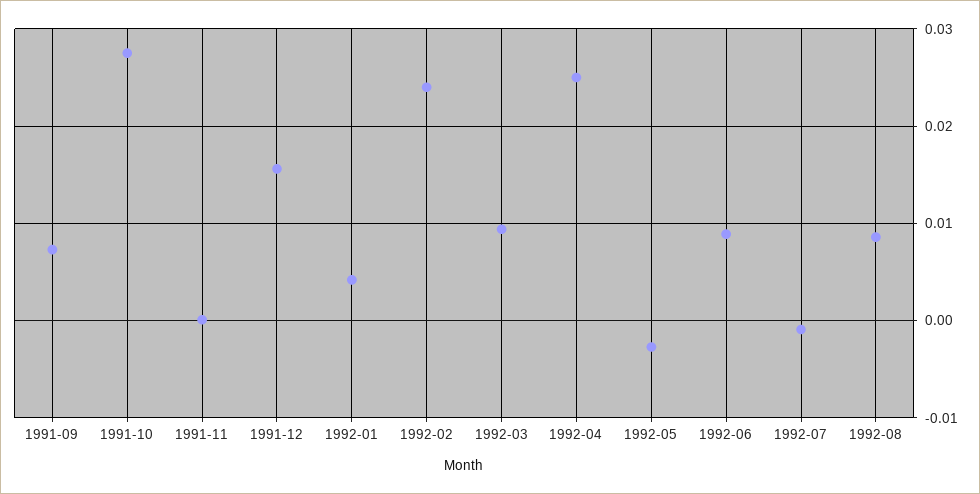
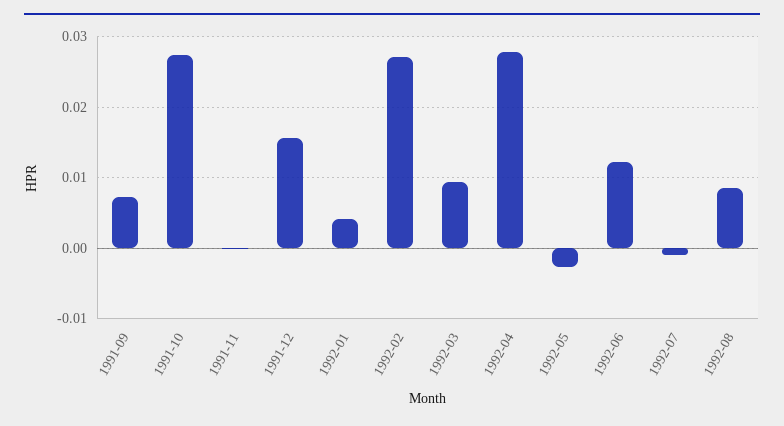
1992-02: 0.024 -> 0.027
1992-04: 0.025 -> 0.028
1992-06: 0.009 -> 0.012

